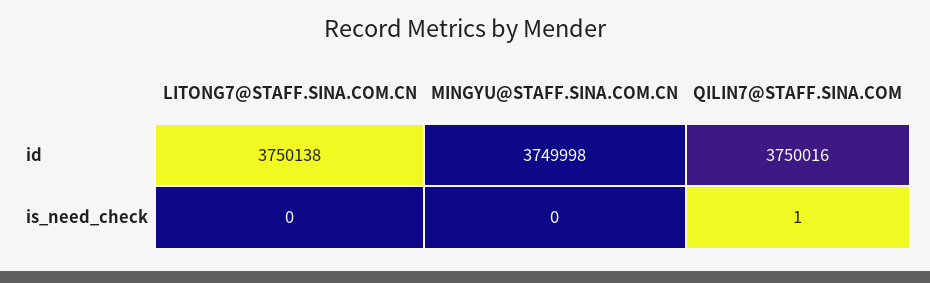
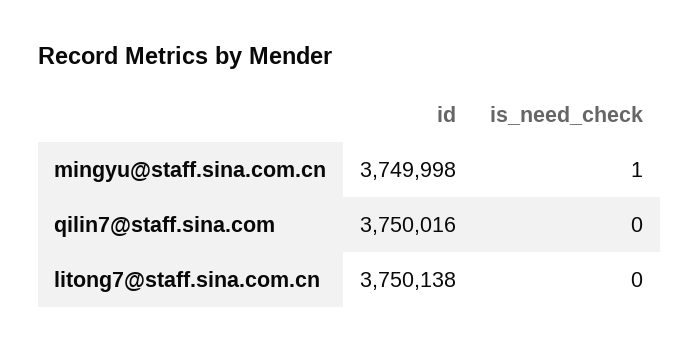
MINGYU@STAFF.SINA.COM.CN, is_need_check: 0 -> 1
QILIN7@STAFF.SINA.COM, is_need_check: 1 -> 0

